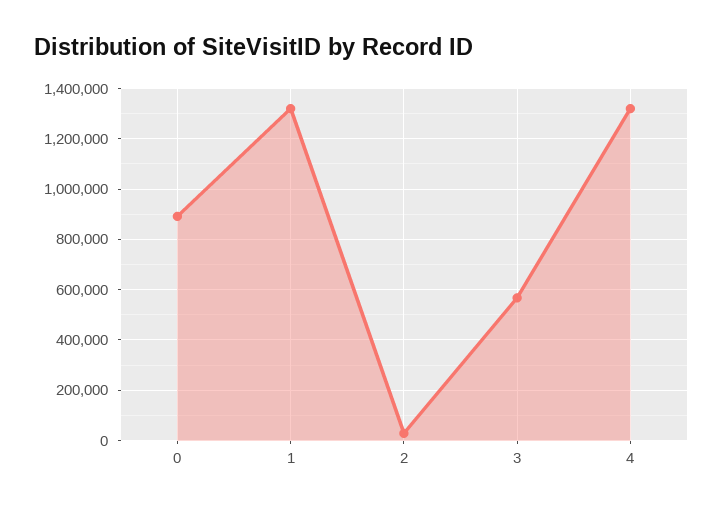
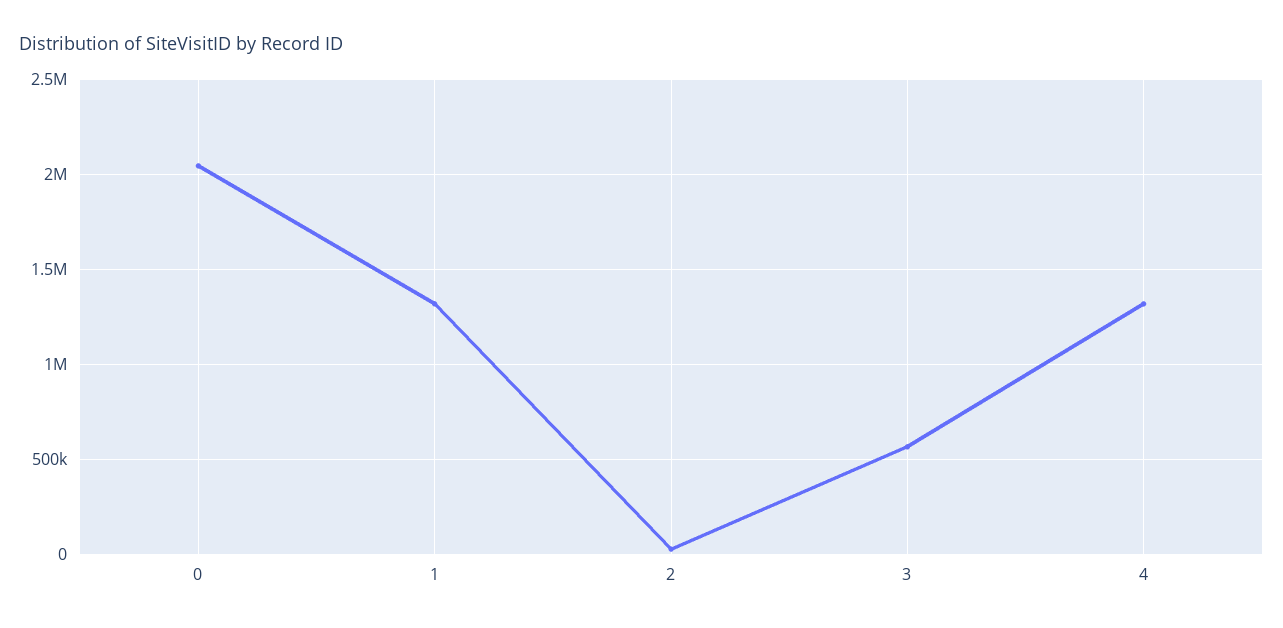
0: 900000 -> 2050000

